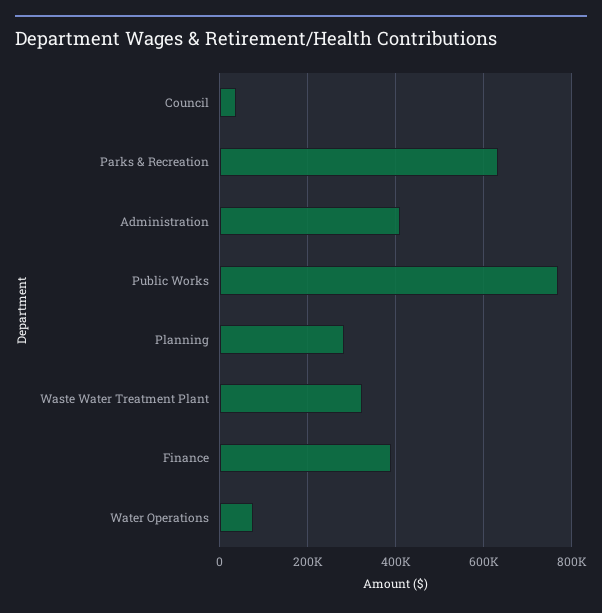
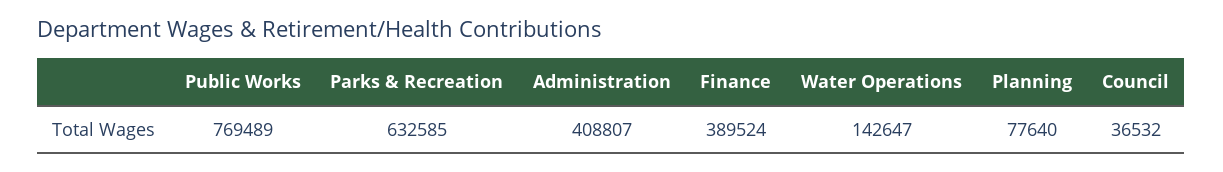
Planning: 280000 -> 77640
Waste Water Treatment Plant: 320000 -> none
Water Operations: 80000 -> 142647

